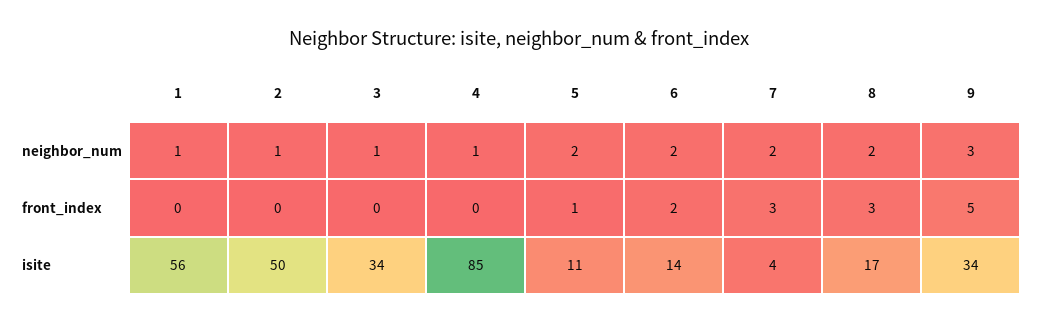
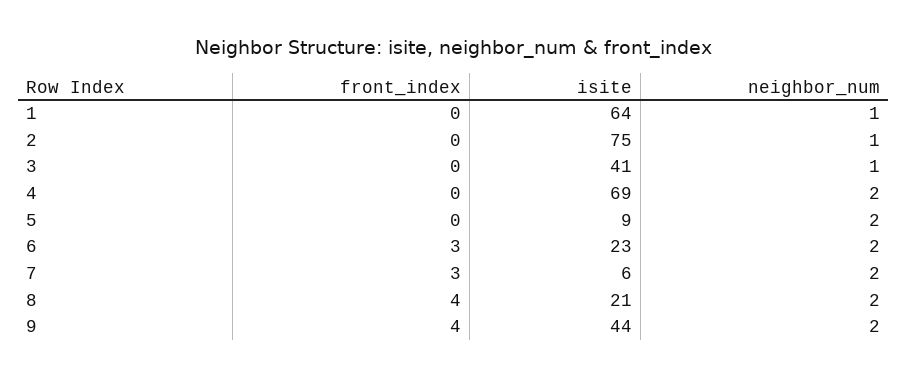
4, neighbor_num: 1 -> 2
9, neighbor_num: 3 -> 2
5, front_index: 1 -> 0
6, front_index: 2 -> 3
8, front_index: 3 -> 4
9, front_index: 5 -> 4
1, isite: 56 -> 64
2, isite: 50 -> 75
3, isite: 34 -> 41
4, isite: 85 -> 69
5, isite: 11 -> 9
6, isite: 14 -> 23
7, isite: 4 -> 6
8, isite: 17 -> 21
9, isite: 34 -> 44

